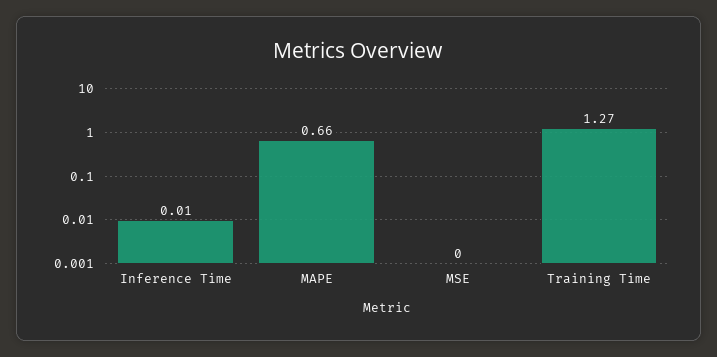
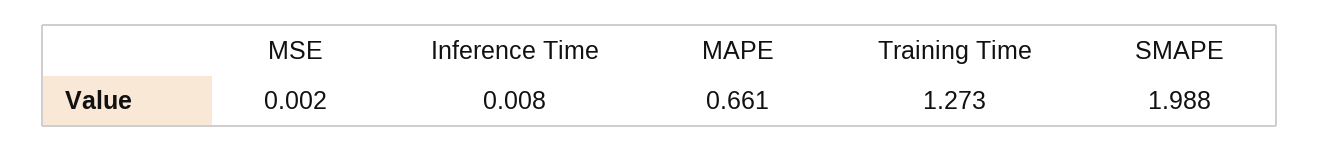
SMAPE: none -> 1.988

